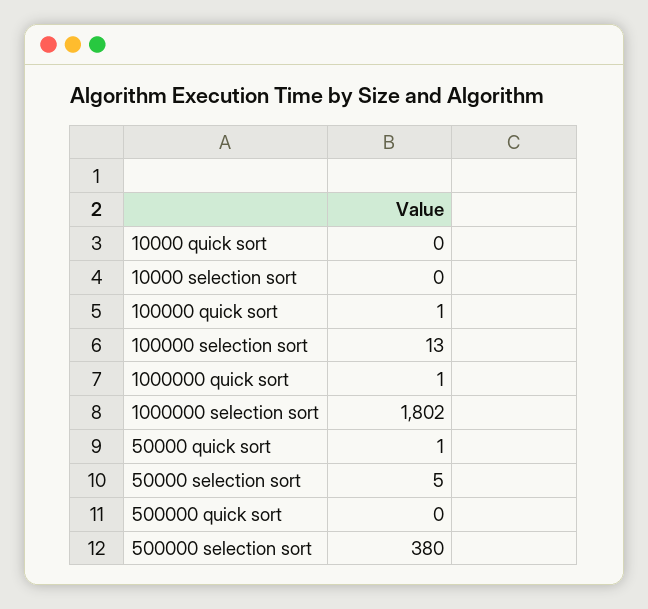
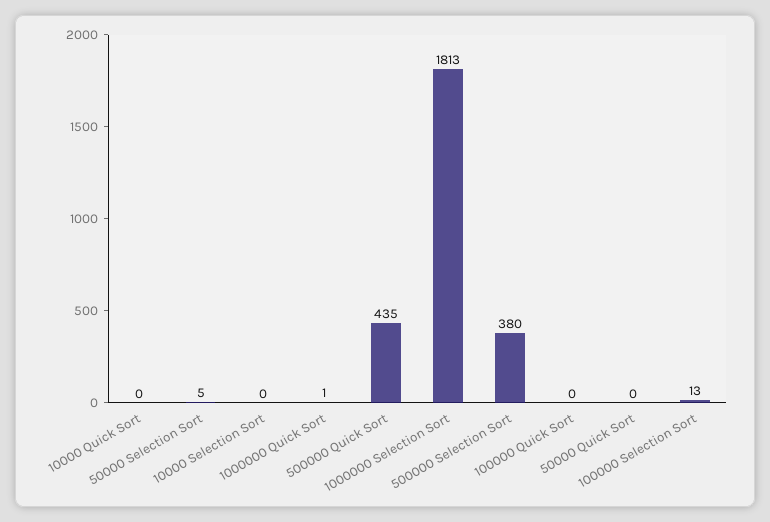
100000 quick sort: 1 -> 0
1000000 selection sort: 1802 -> 1813
50000 quick sort: 1 -> 0
500000 quick sort: 0 -> 435

